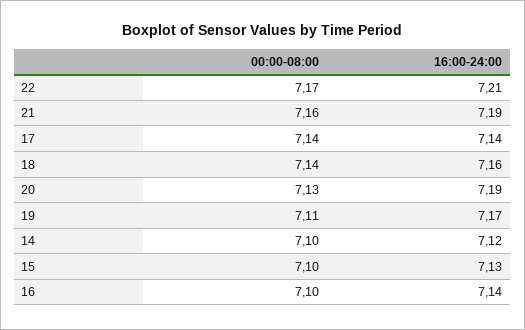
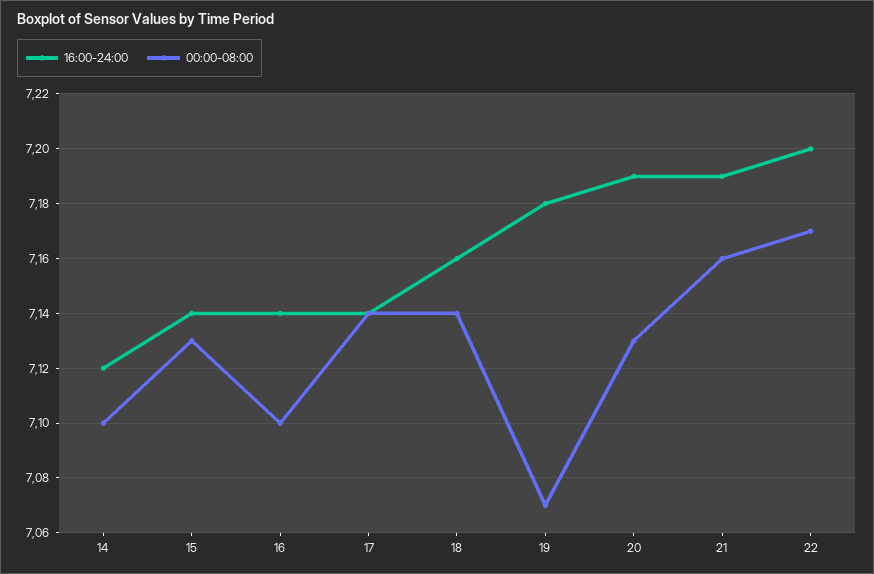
16:00-24:00, 22: 7.21 -> 7.2
00:00-08:00, 19: 7.11 -> 7.07
16:00-24:00, 19: 7.17 -> 7.18
00:00-08:00, 15: 7.1 -> 7.13
16:00-24:00, 15: 7.13 -> 7.14

